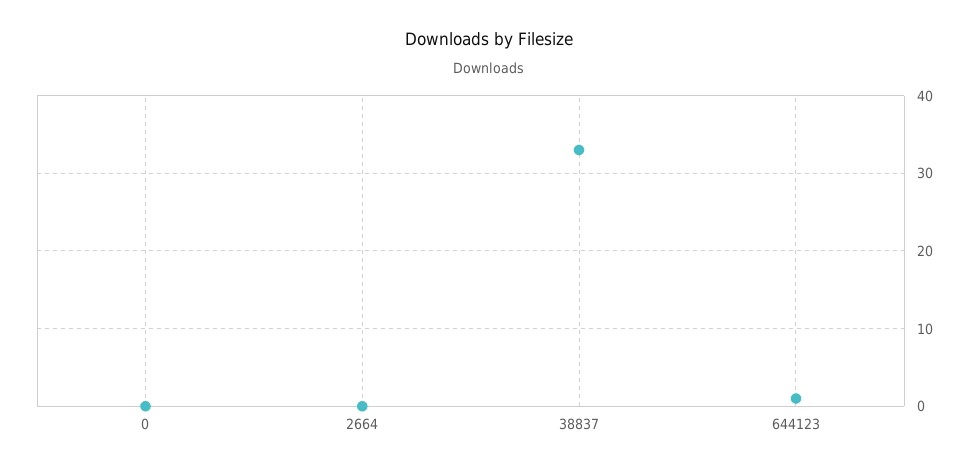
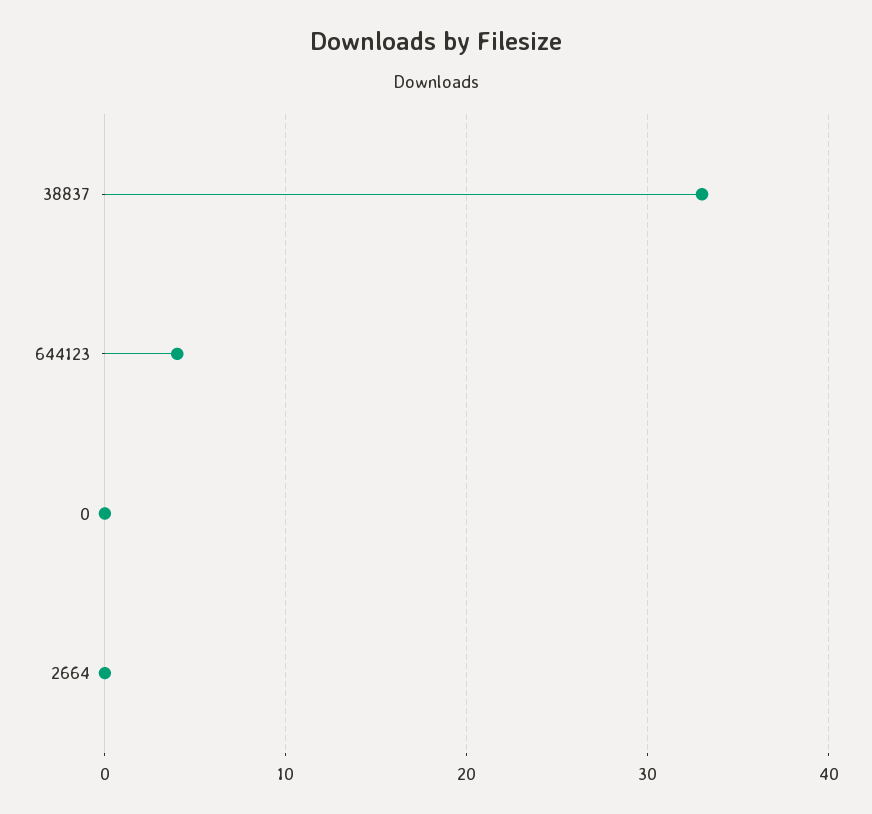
644123: 1 -> 4

